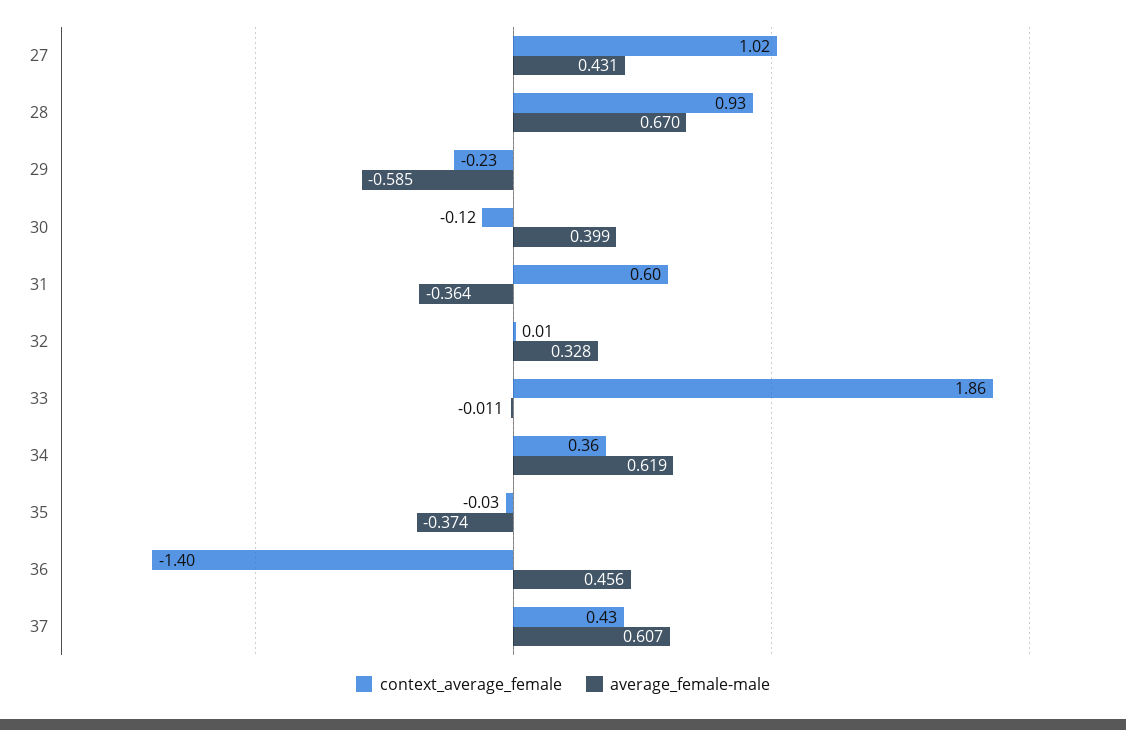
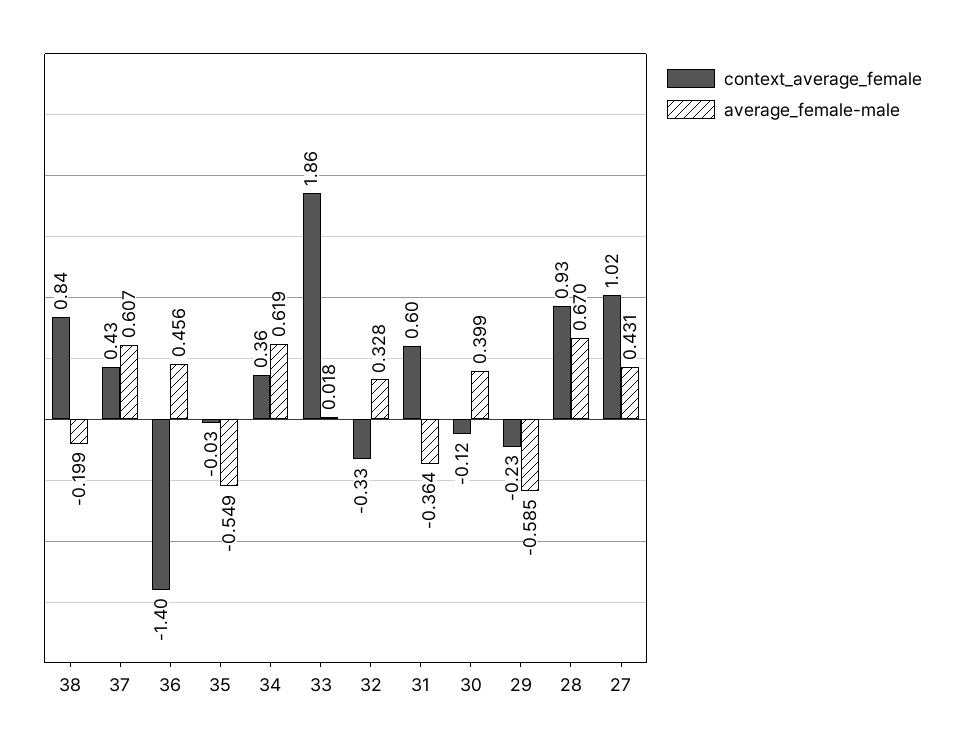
context_average_female, 32: 0.01 -> -0.33
average_female-male, 33: -0.011 -> 0.018
average_female-male, 35: -0.374 -> -0.549
context_average_female, 38: none -> 0.84
average_female-male, 38: none -> -0.199

